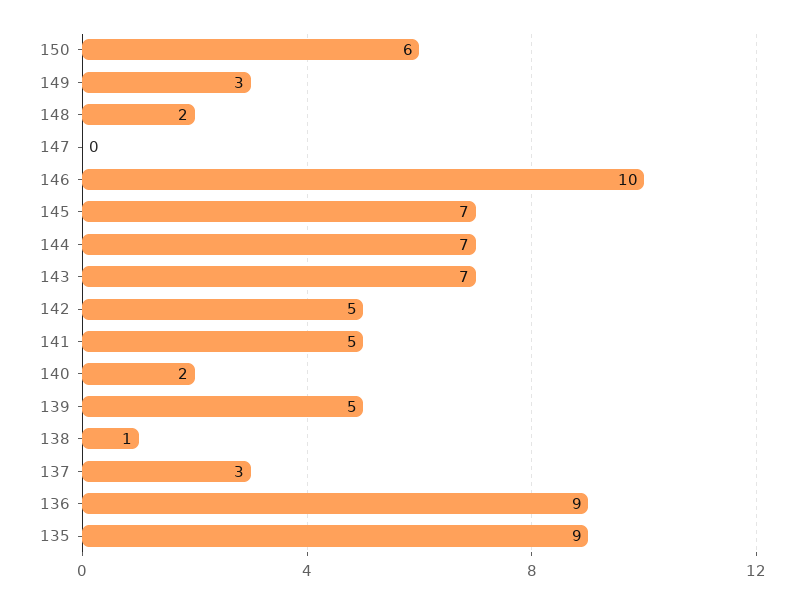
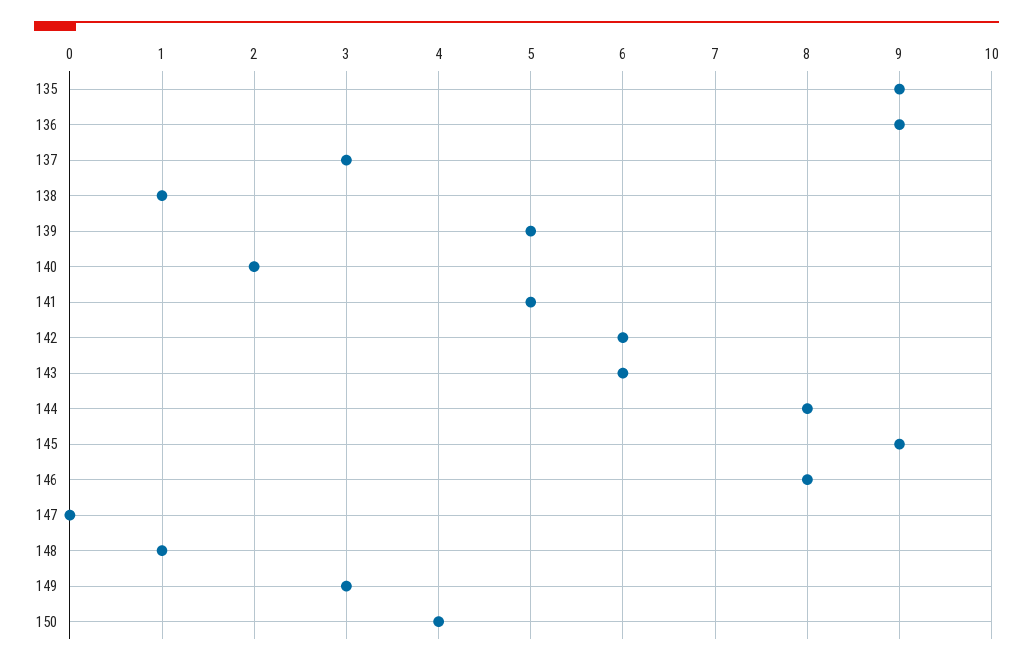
150: 6 -> 4
148: 2 -> 1
146: 10 -> 8
145: 7 -> 9
144: 7 -> 8
143: 7 -> 6
142: 5 -> 6

